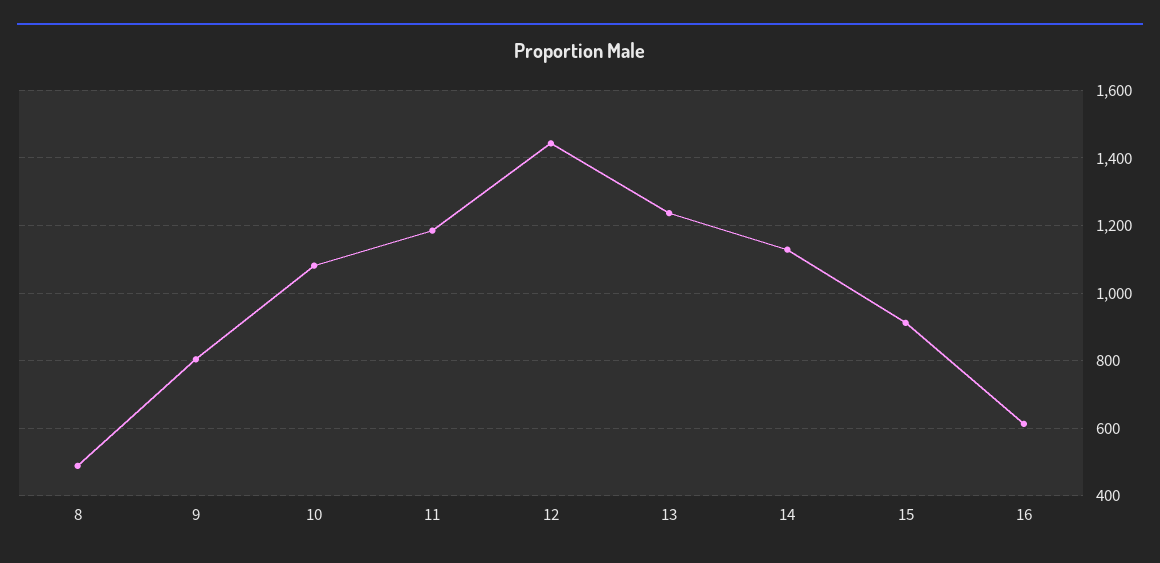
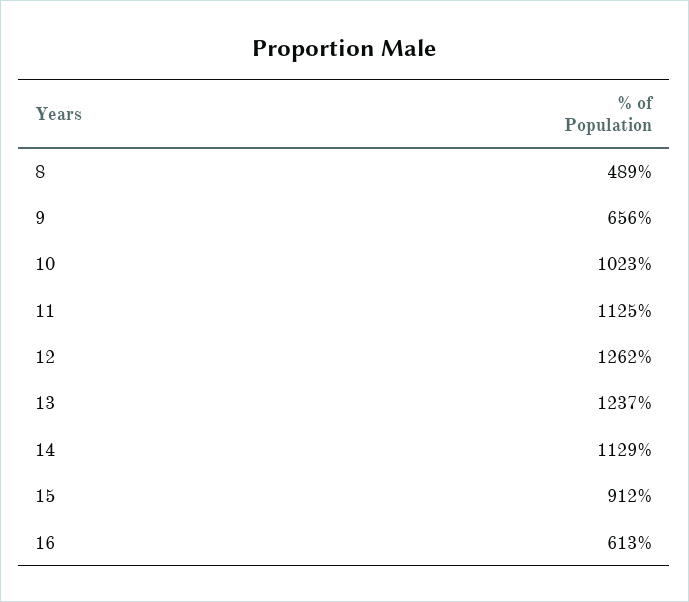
9: 800 -> 656
10: 1080 -> 1023
11: 1180 -> 1125
12: 1440 -> 1262

